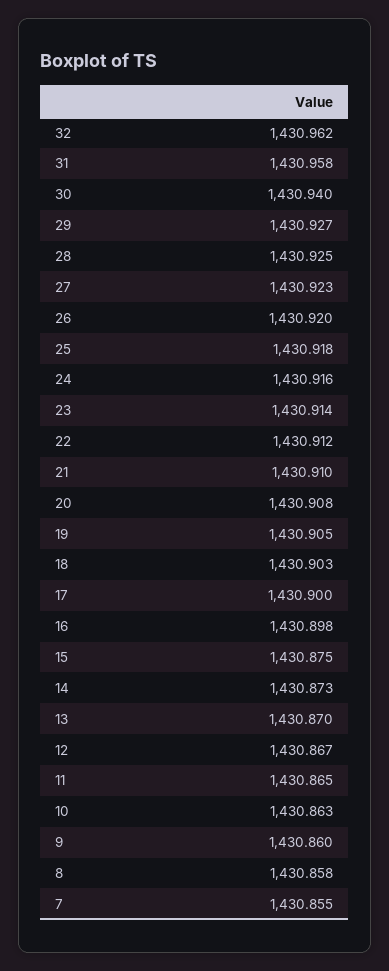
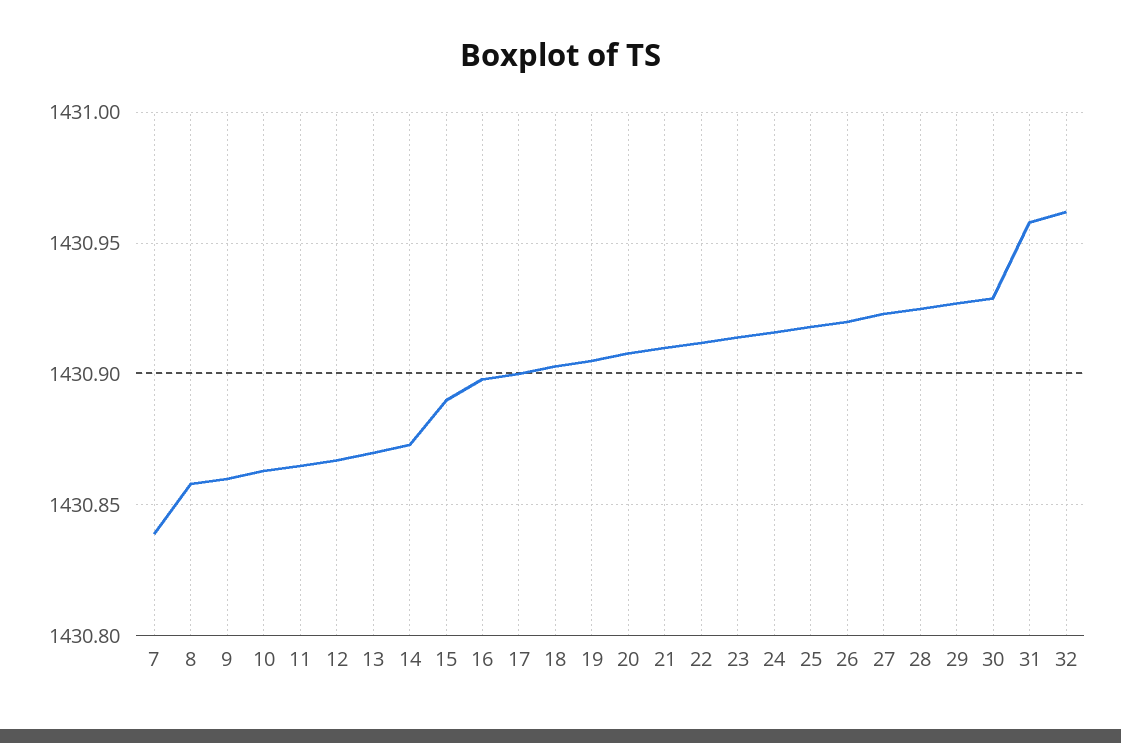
30: 1430.94 -> 1430.93
15: 1430.875 -> 1430.89
7: 1430.855 -> 1430.84

